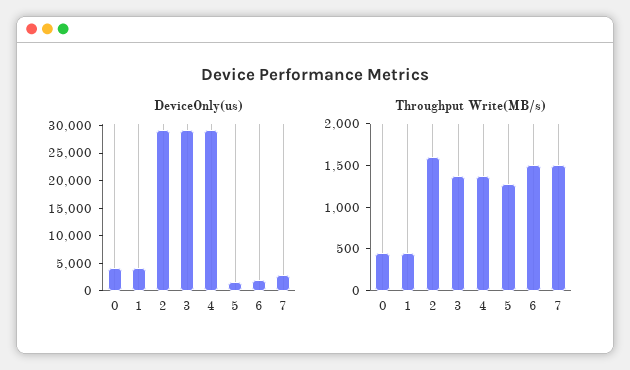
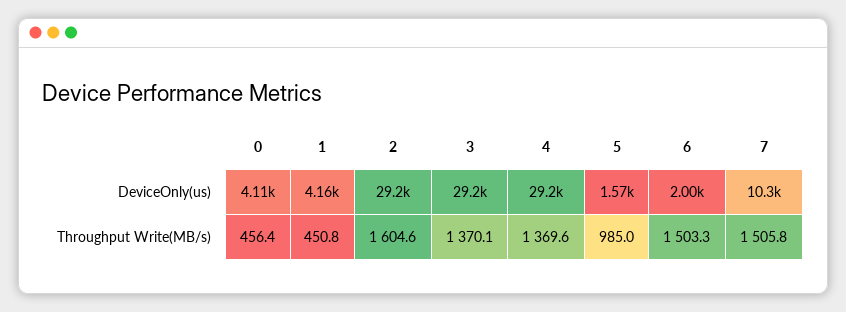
DeviceOnly(us), 7: 2500 -> 10300
Throughput Write(MB/s), 5: 1300 -> 985

